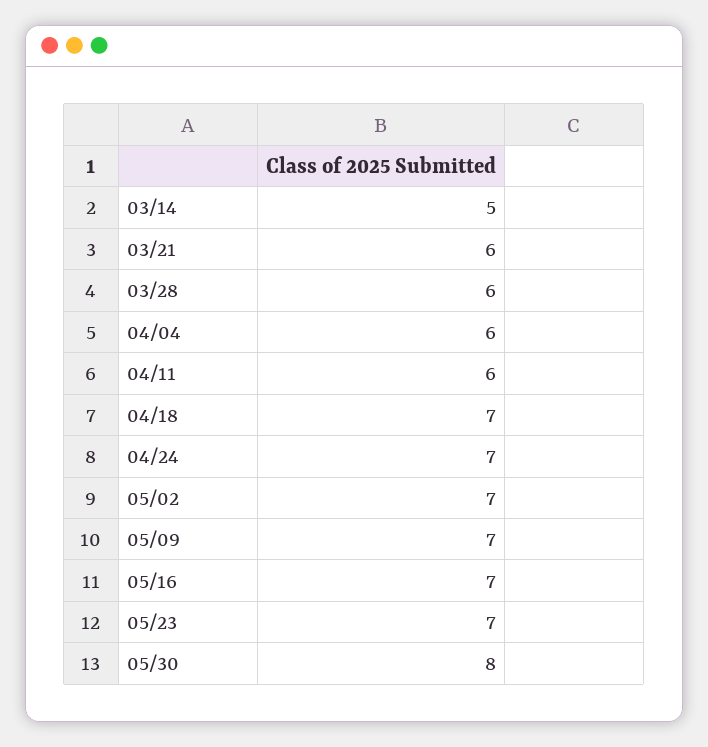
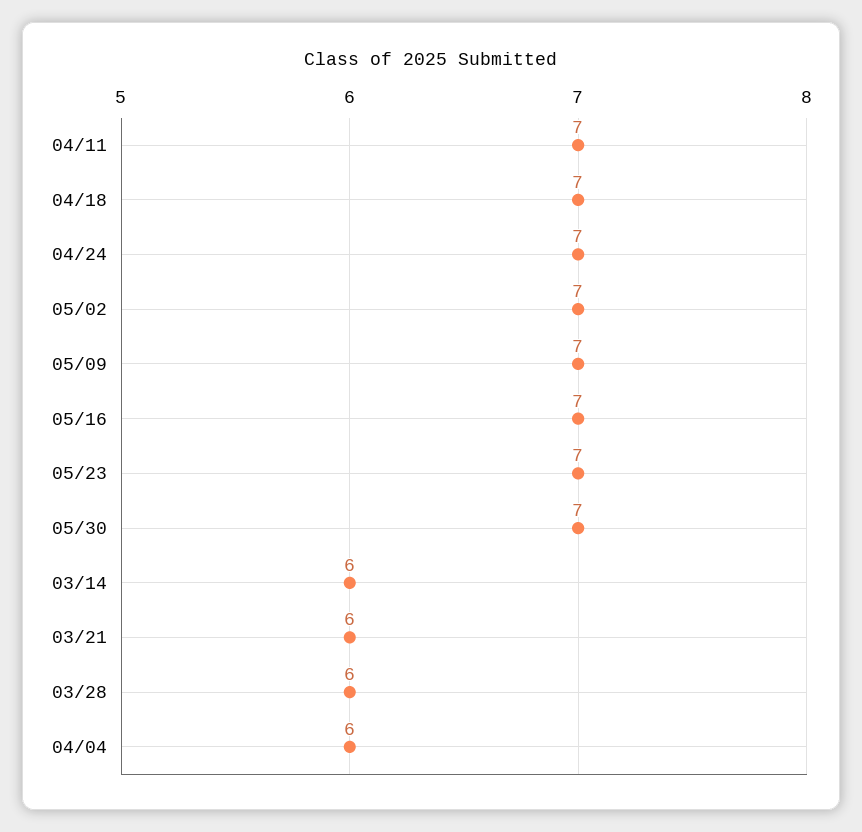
03/14: 5 -> 6
04/11: 6 -> 7
05/30: 8 -> 7

